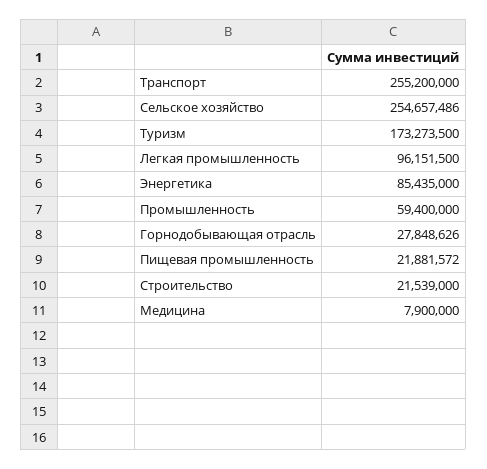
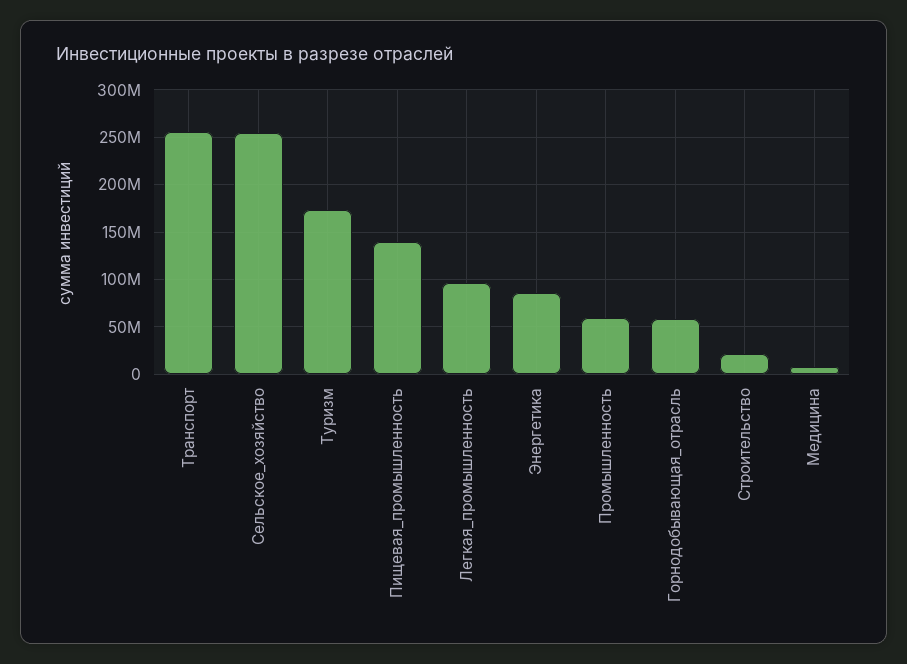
Горнодобывающая отрасль: 27848626 -> 60000000
Пищевая промышленность: 21881572 -> 140000000

